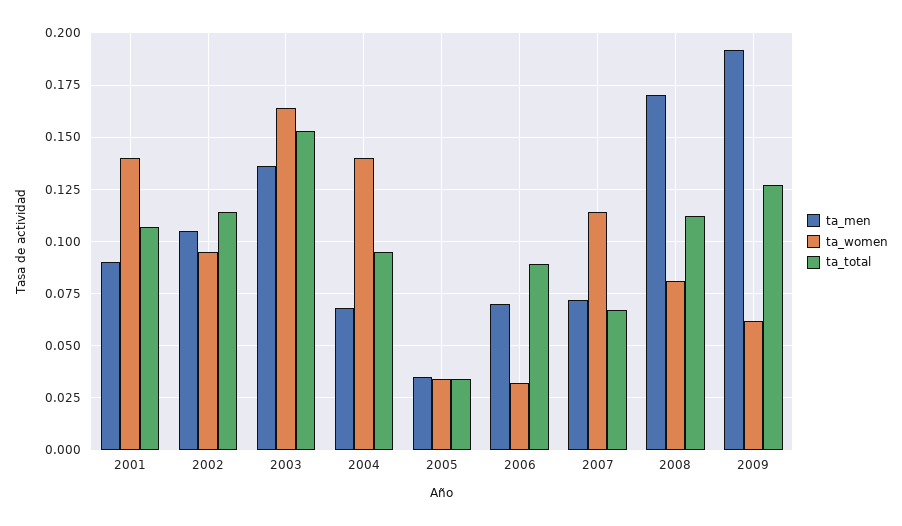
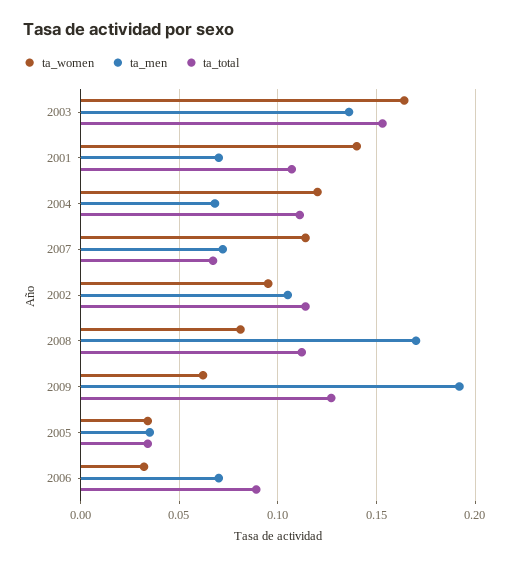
ta_men, 2001: 0.09 -> 0.07
ta_women, 2004: 0.14 -> 0.12
ta_total, 2004: 0.095 -> 0.11

